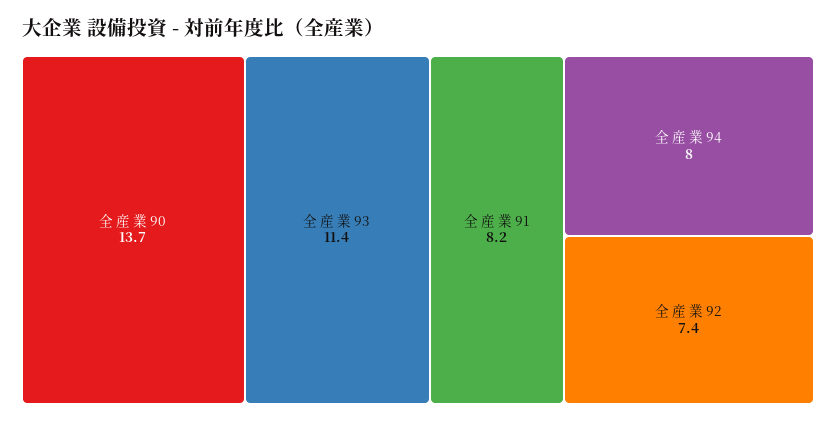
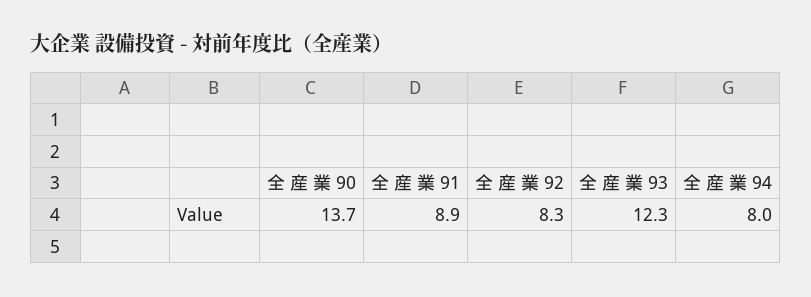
全 産 業 93: 11.4 -> 12.3
全 産 業 91: 8.2 -> 8.9
全 産 業 92: 7.4 -> 8.3

